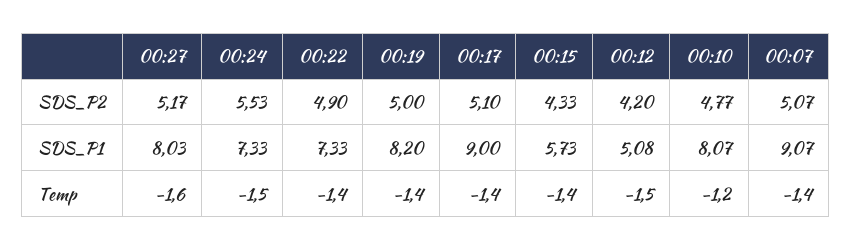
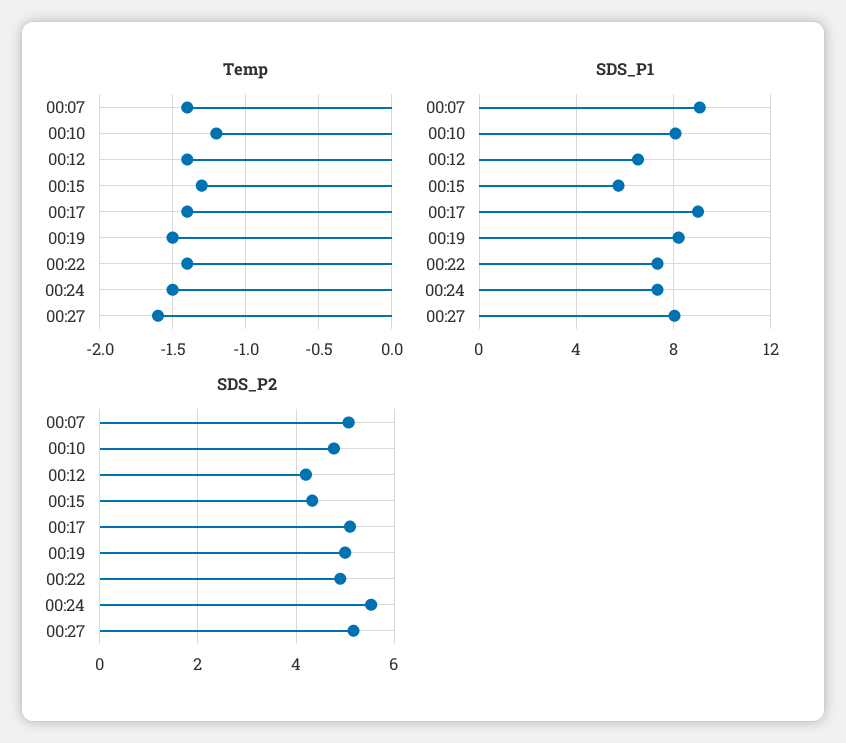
SDS_P1, 00:12: 5.08 -> 6.5
Temp, 00:19: -1.4 -> -1.5
Temp, 00:15: -1.4 -> -1.3
Temp, 00:12: -1.5 -> -1.4

